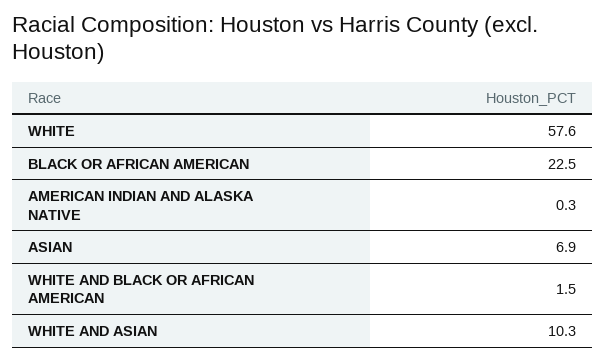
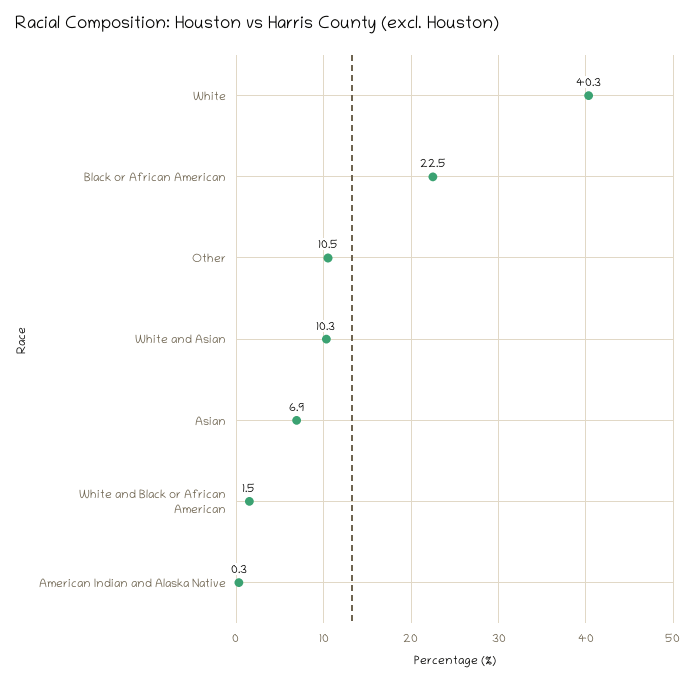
WHITE: 57.6 -> 40.3
Other: none -> 10.5

